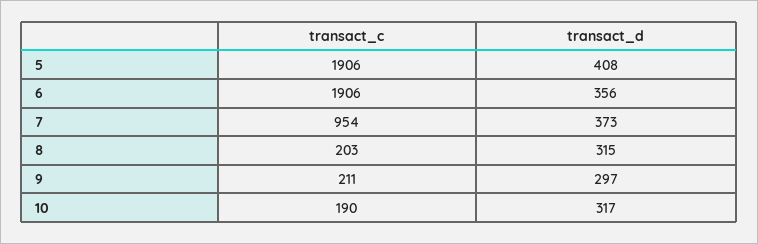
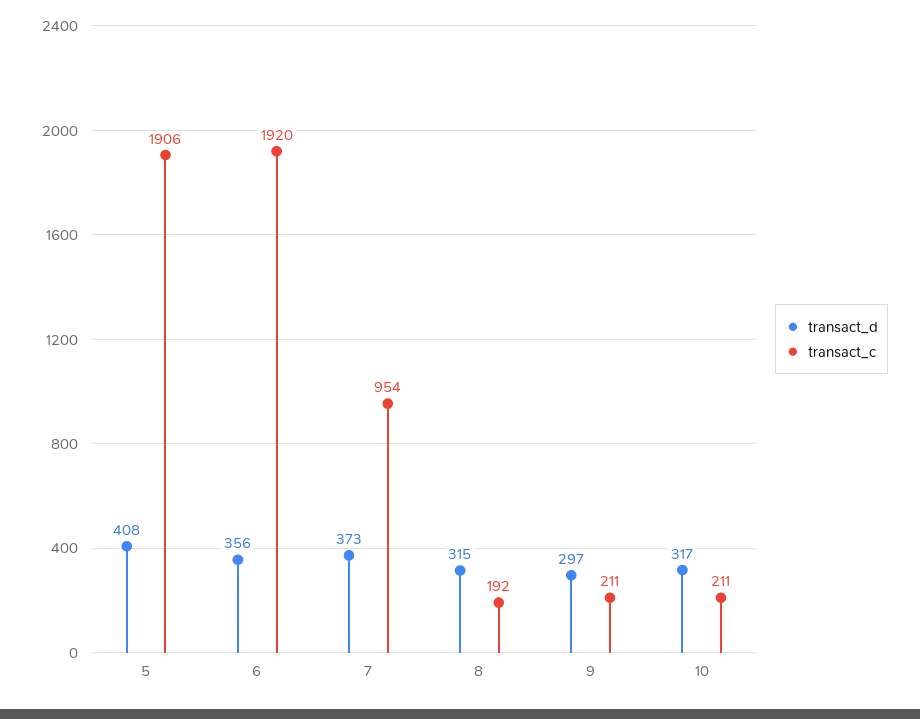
transact_c, 6: 1906 -> 1920
transact_c, 8: 203 -> 192
transact_c, 10: 190 -> 211

